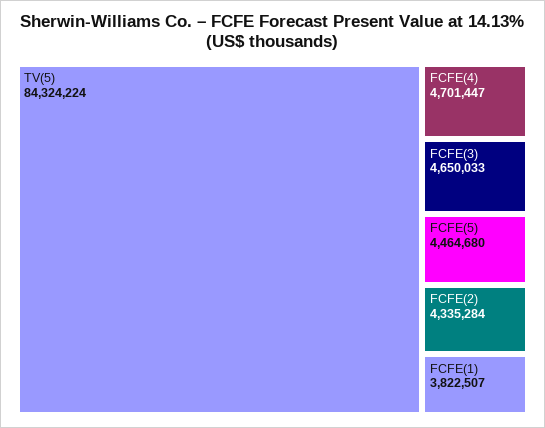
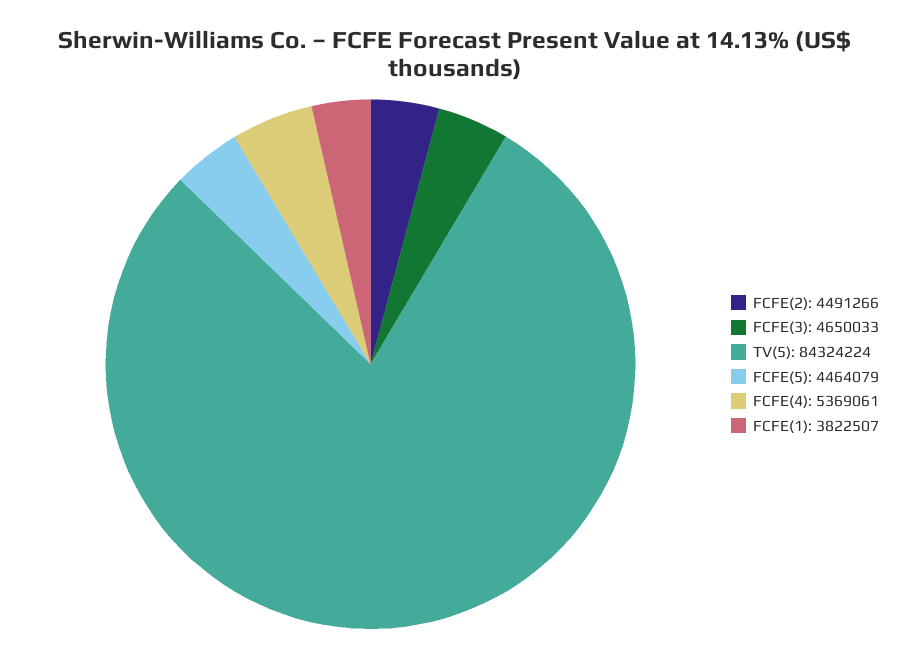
FCFE(4): 4701447 -> 5369061
FCFE(5): 4464680 -> 4464079
FCFE(2): 4335284 -> 4491266

